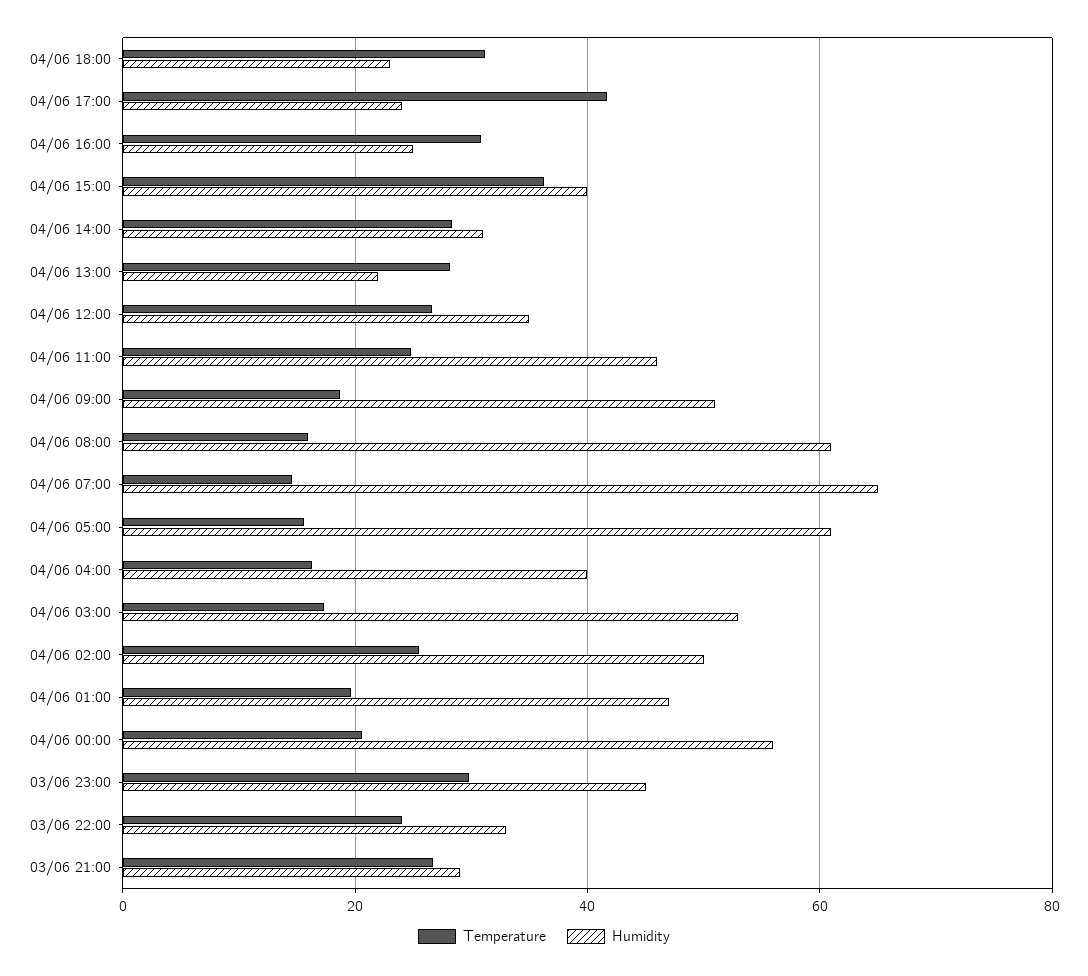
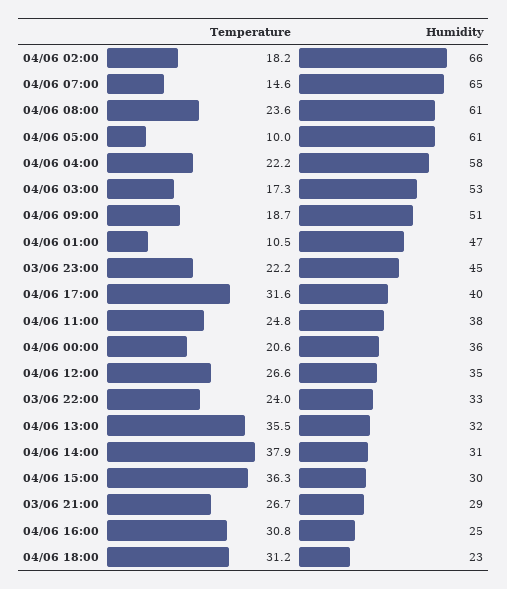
Temperature, 04/06 17:00: 42 -> 31.6
Humidity, 04/06 17:00: 24 -> 40
Humidity, 04/06 15:00: 40 -> 30
Temperature, 04/06 14:00: 28 -> 37.9
Temperature, 04/06 13:00: 28 -> 35.5
Humidity, 04/06 13:00: 22 -> 32
Humidity, 04/06 11:00: 46 -> 38
Temperature, 04/06 08:00: 16 -> 23.6
Temperature, 04/06 05:00: 16 -> 10
Temperature, 04/06 04:00: 16 -> 22.2
Humidity, 04/06 04:00: 40 -> 58
Temperature, 04/06 02:00: 26 -> 18.2
Humidity, 04/06 02:00: 50 -> 66
Temperature, 04/06 01:00: 20 -> 10.5
Humidity, 04/06 00:00: 56 -> 36
Temperature, 03/06 23:00: 30 -> 22.2

